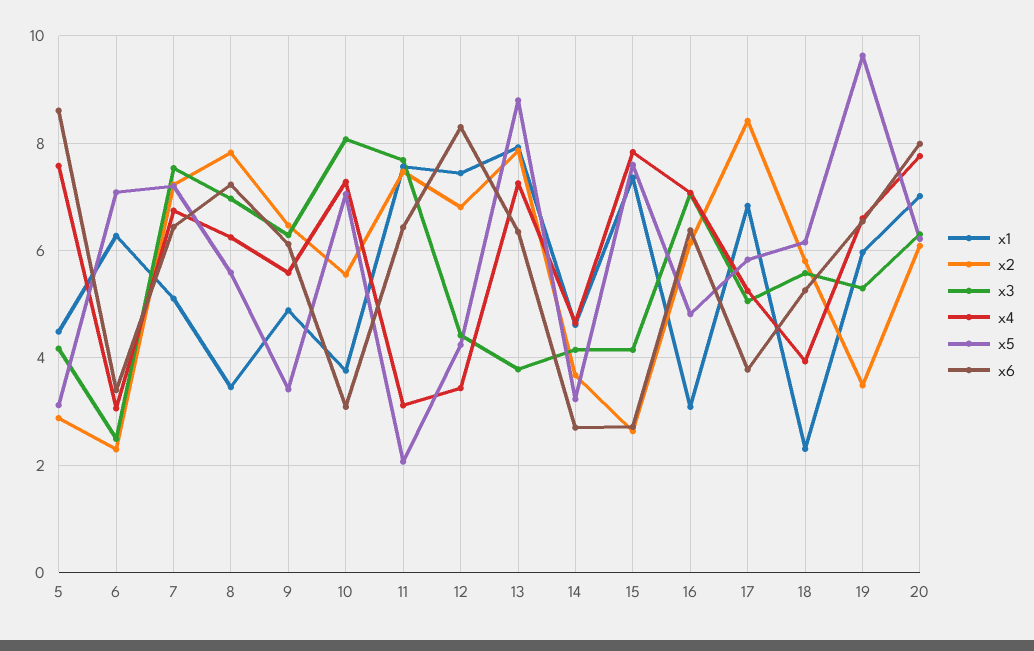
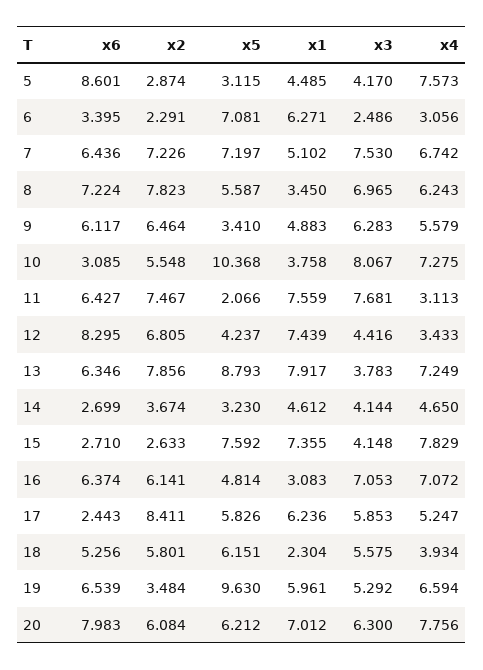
x5, 10: 7 -> 10.368
x1, 17: 6.8 -> 6.236
x3, 17: 5 -> 5.853
x6, 17: 3.8 -> 2.443

